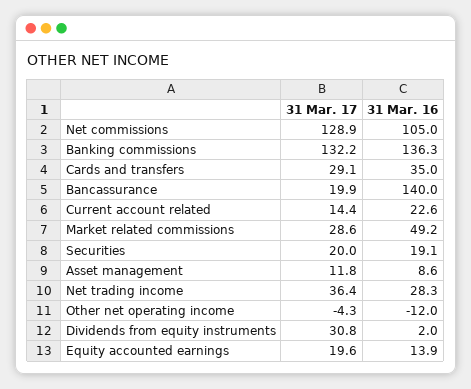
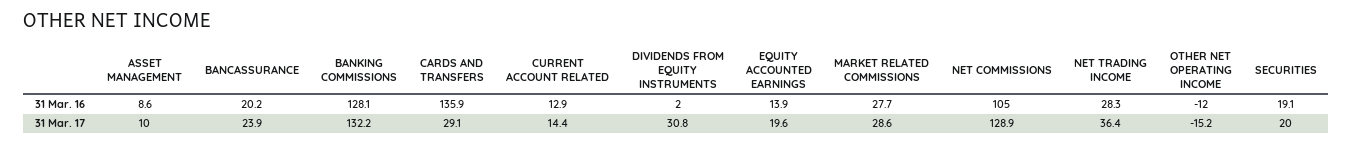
31 Mar. 16, Banking commissions: 136.3 -> 128.1
31 Mar. 16, Cards and transfers: 35 -> 135.9
31 Mar. 17, Bancassurance: 19.9 -> 23.9
31 Mar. 16, Bancassurance: 140 -> 20.2
31 Mar. 16, Current account related: 22.6 -> 12.9
31 Mar. 16, Market related commissions: 49.2 -> 27.7
31 Mar. 17, Asset management: 11.8 -> 10
31 Mar. 17, Other net operating income: -4.3 -> -15.2

